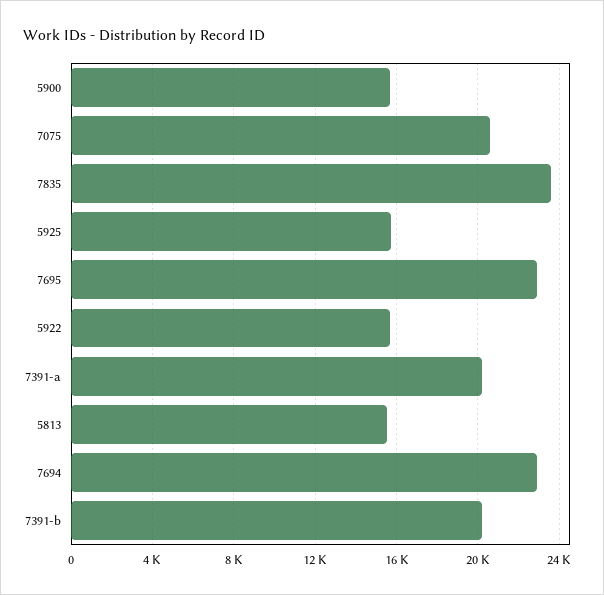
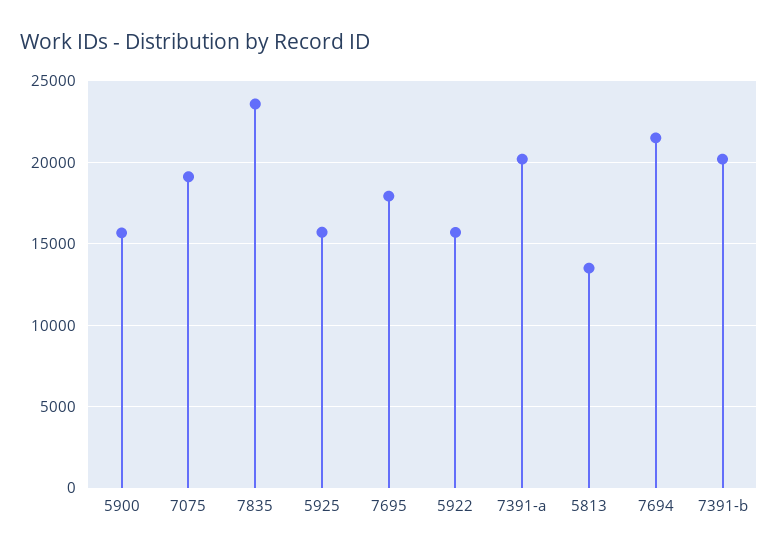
7075: 20500 -> 19000
7695: 23000 -> 18000
5813: 15500 -> 13500
7694: 23000 -> 21500

